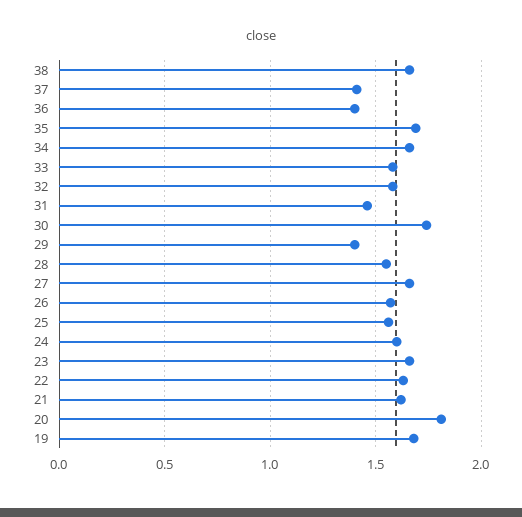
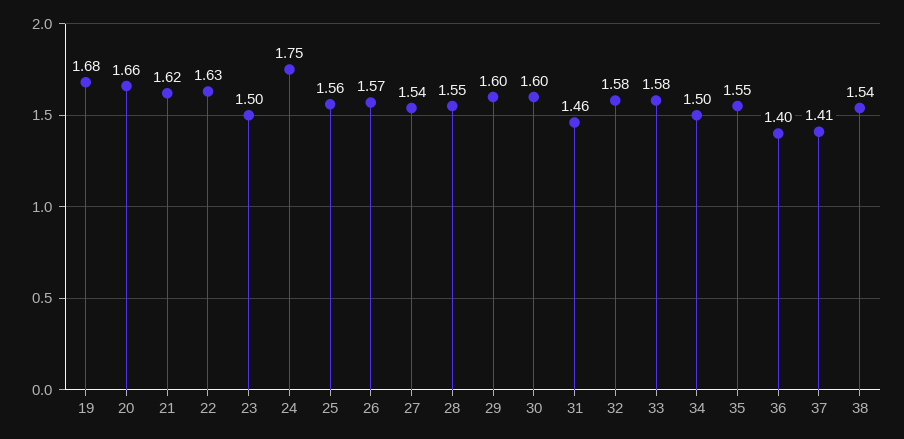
38: 1.65 -> 1.54
35: 1.7 -> 1.55
34: 1.65 -> 1.5
30: 1.75 -> 1.6
29: 1.4 -> 1.6
27: 1.65 -> 1.54
24: 1.6 -> 1.75
23: 1.65 -> 1.5
20: 1.8 -> 1.66

